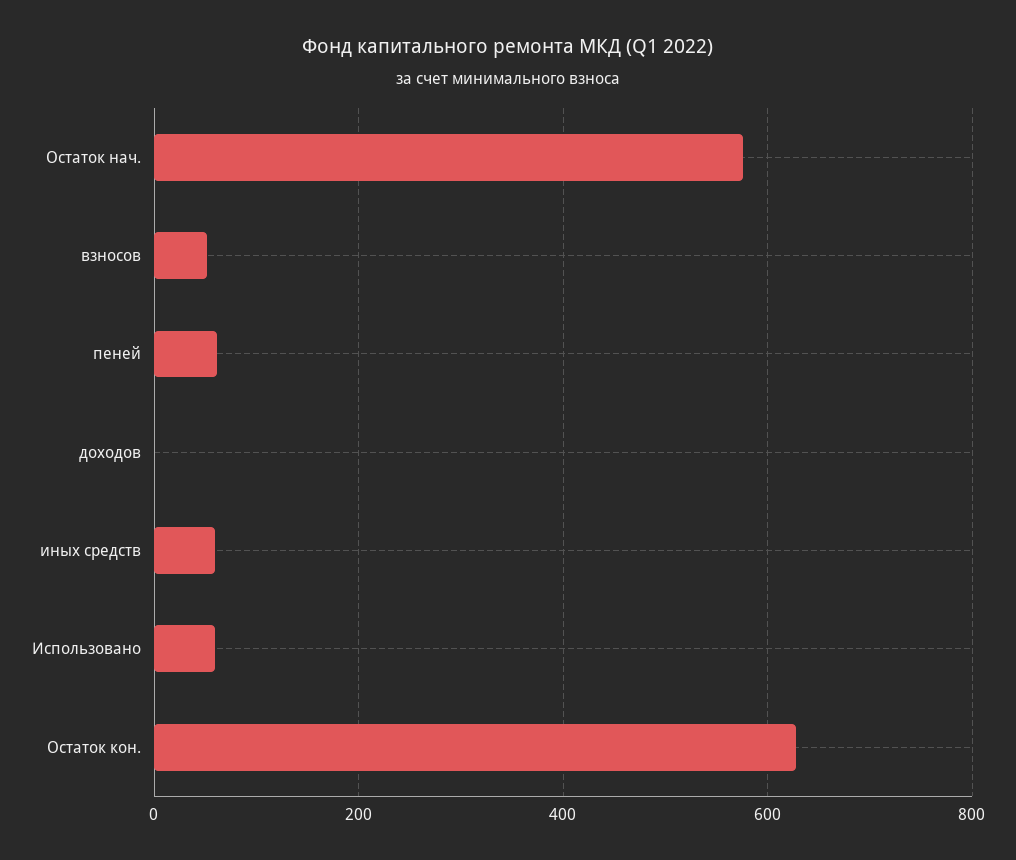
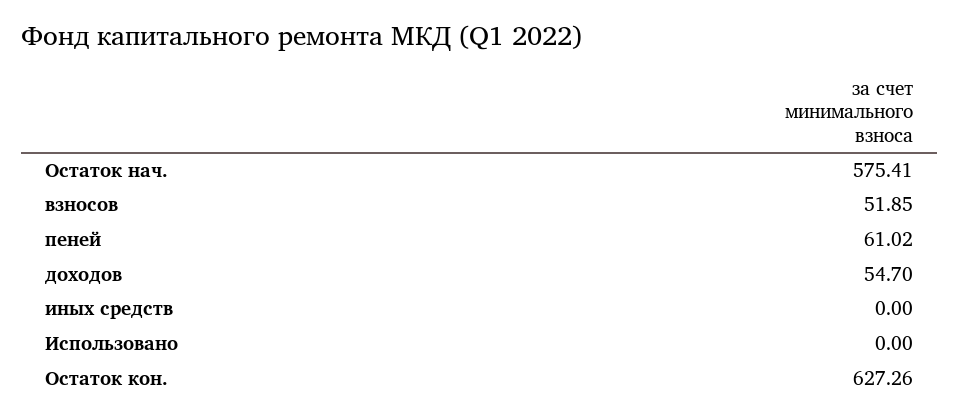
доходов: 0 -> 54.7
иных средств: 60 -> 0
Использовано: 60 -> 0

